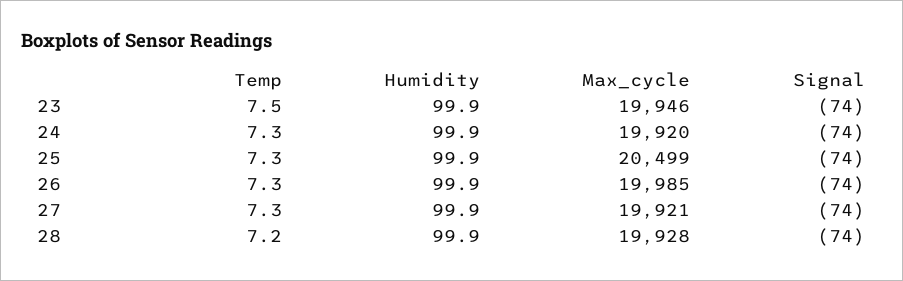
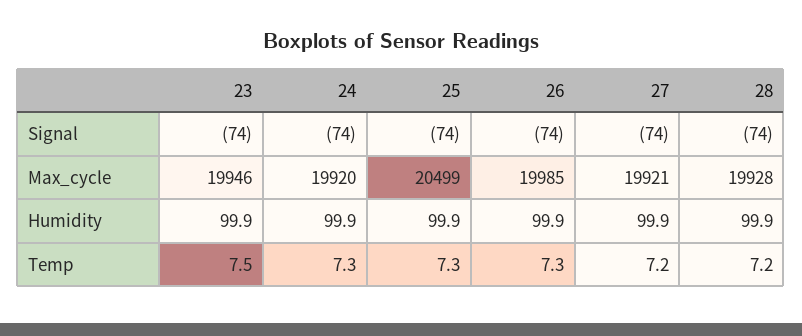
Temp, 27: 7.3 -> 7.2

